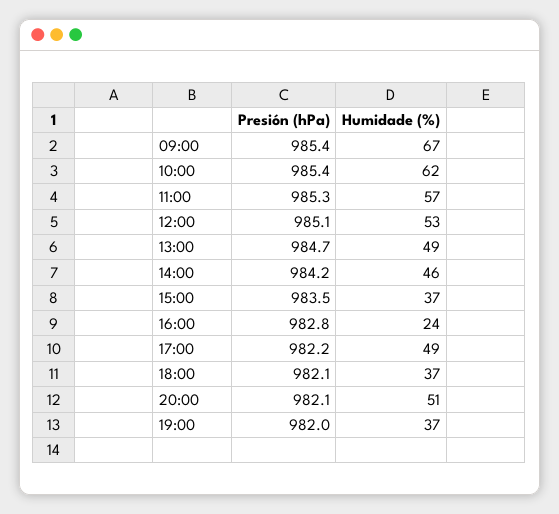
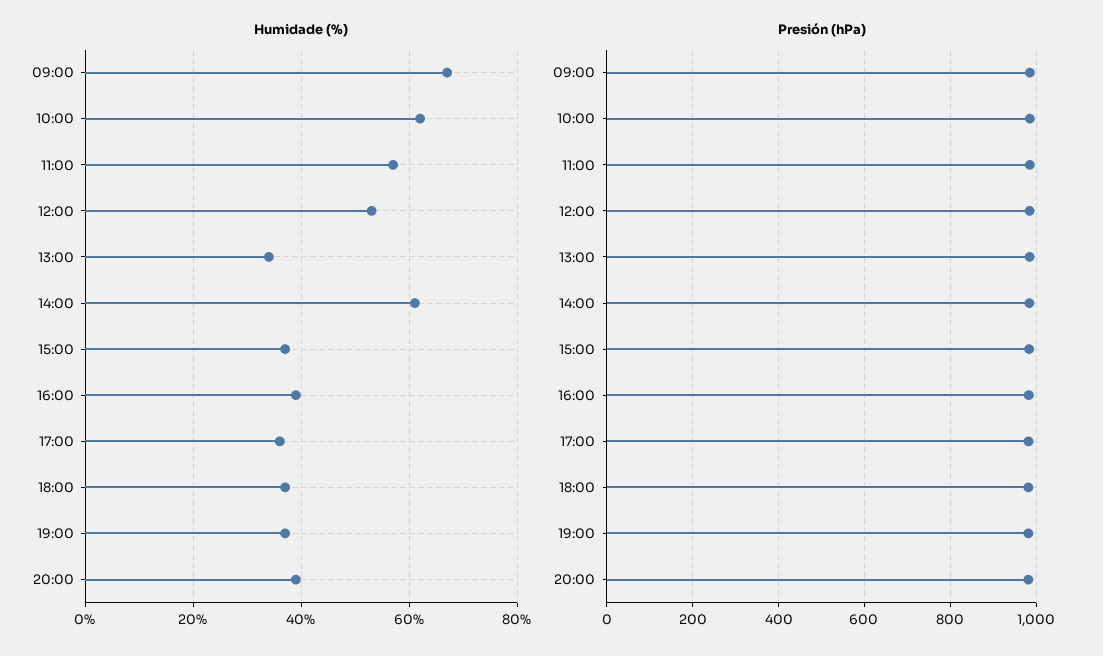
Humidade (%), 13:00: 49 -> 35
Humidade (%), 14:00: 46 -> 60
Humidade (%), 16:00: 24 -> 40
Humidade (%), 17:00: 49 -> 35
Humidade (%), 20:00: 51 -> 40

